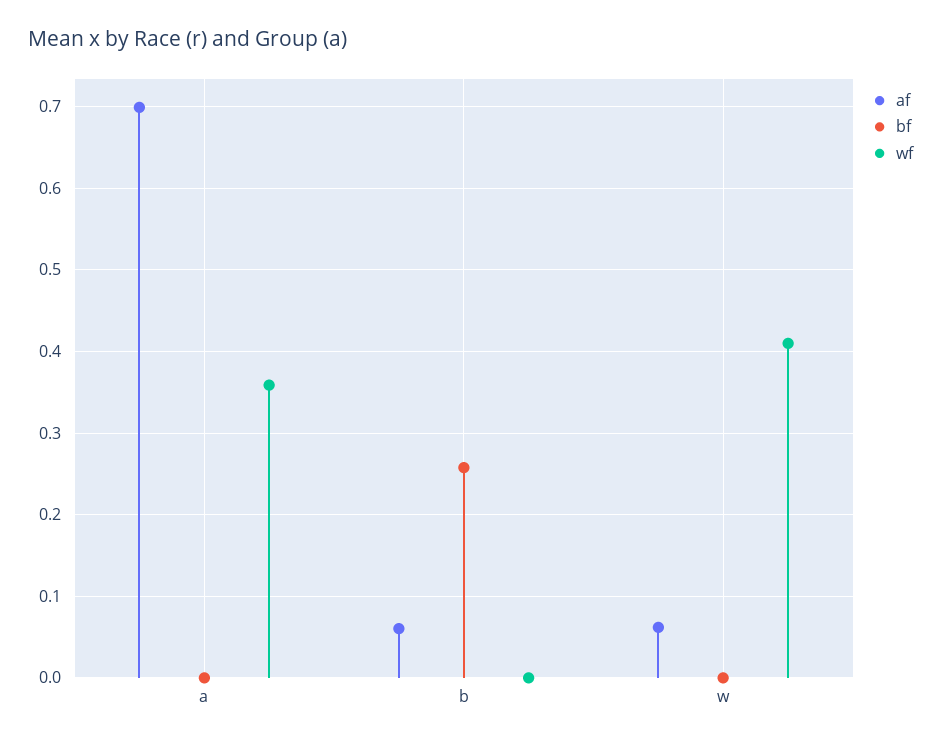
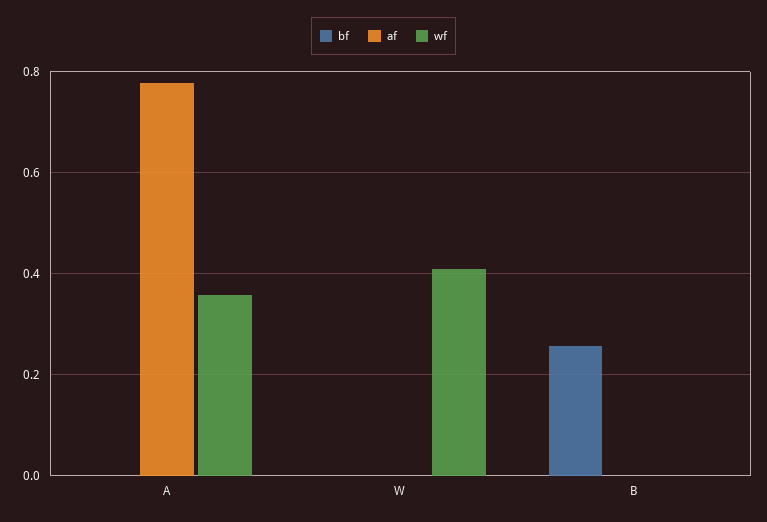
af, a: 0.7 -> 0.78
af, b: 0.06 -> 0
af, w: 0.06 -> 0

